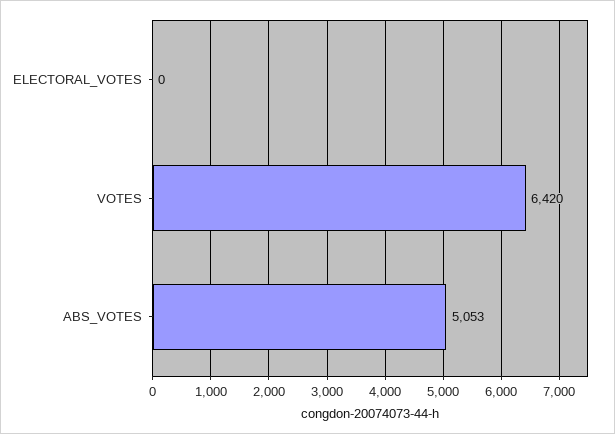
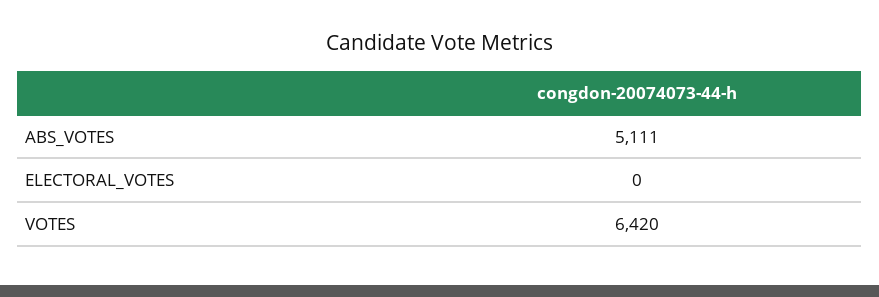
ABS_VOTES: 5053 -> 5111

